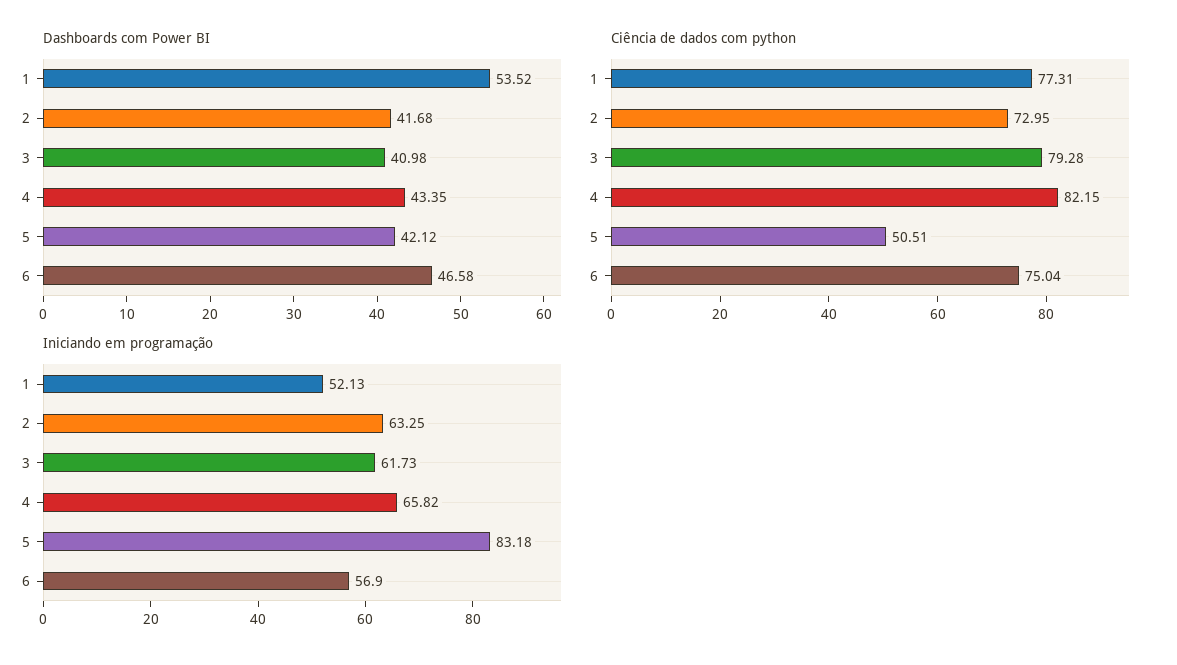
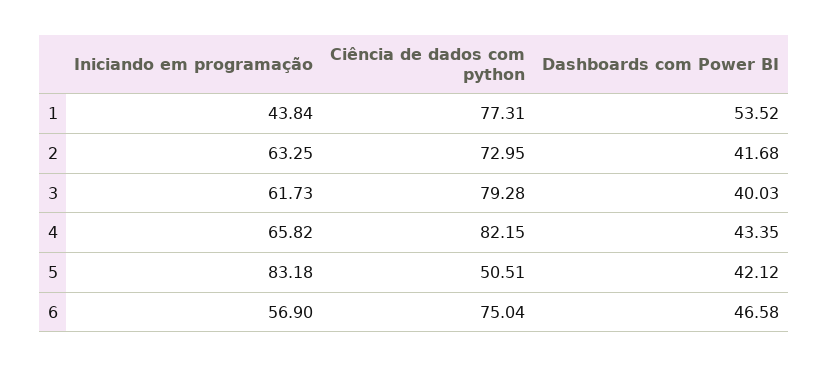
Dashboards com Power BI, 3: 40.98 -> 40.03
Iniciando em programação, 1: 52.13 -> 43.84

